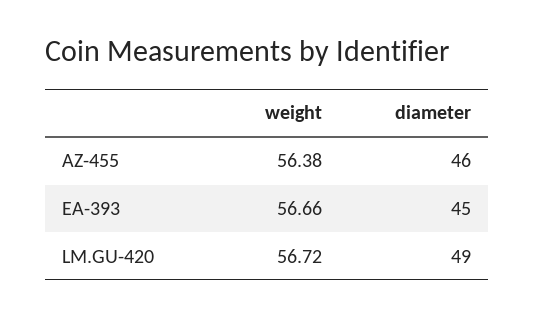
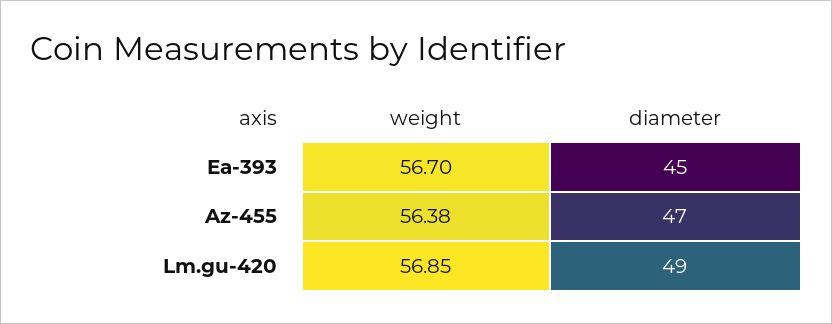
diameter, AZ-455: 46 -> 47
weight, EA-393: 56.66 -> 56.7
weight, LM.GU-420: 56.72 -> 56.85

